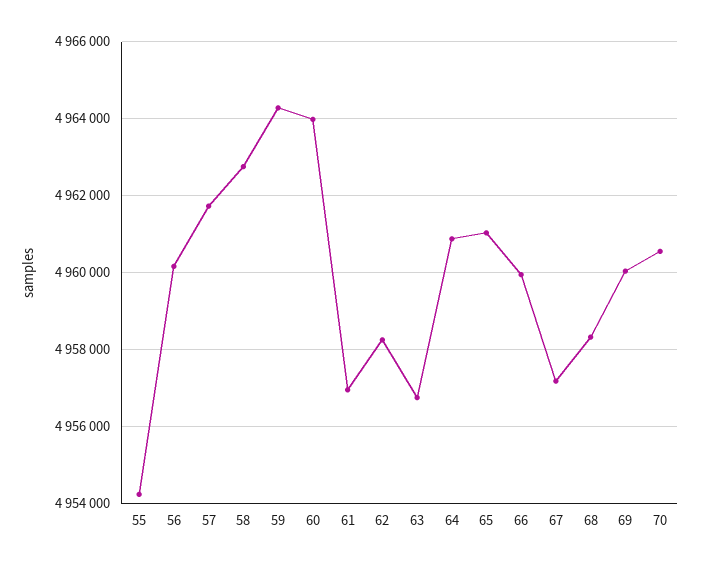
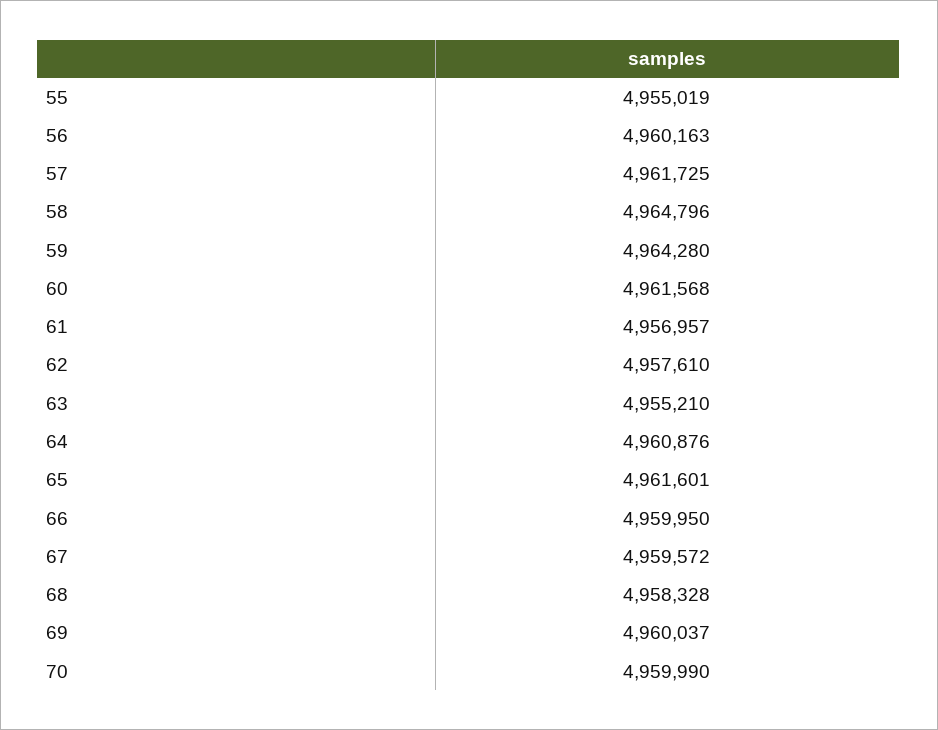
55: 4954200 -> 4955019
58: 4962800 -> 4964796
60: 4964000 -> 4961568
62: 4958200 -> 4957610
63: 4956800 -> 4955210
65: 4961000 -> 4961601
67: 4957200 -> 4959572
70: 4960600 -> 4959990

